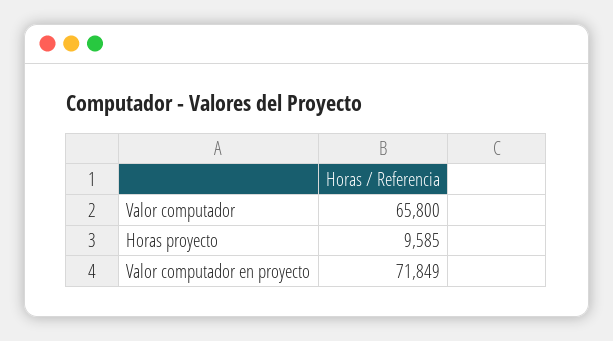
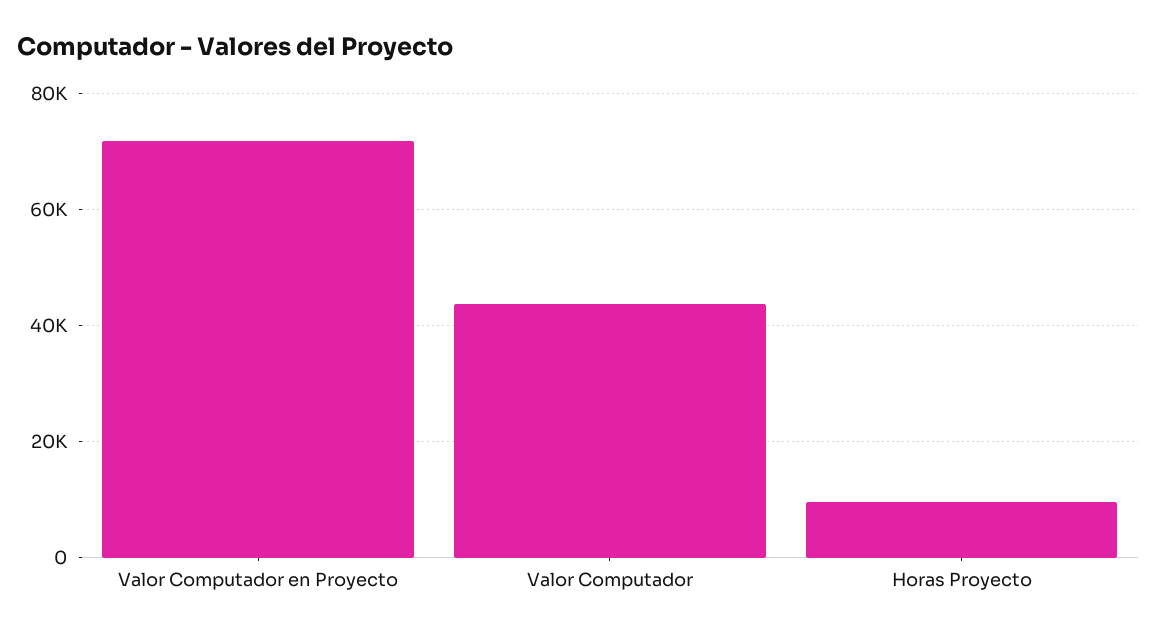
Valor computador: 65800 -> 44000

